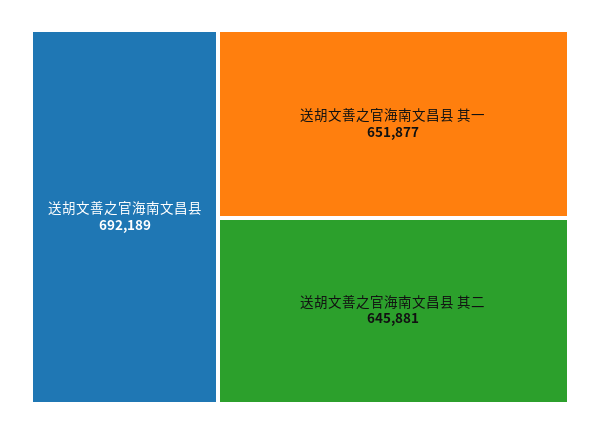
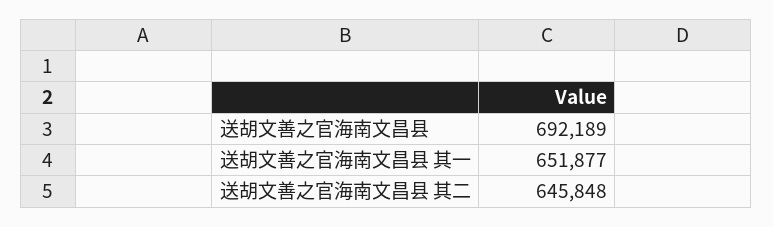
送胡文善之官海南文昌县 其二: 645881 -> 645848

